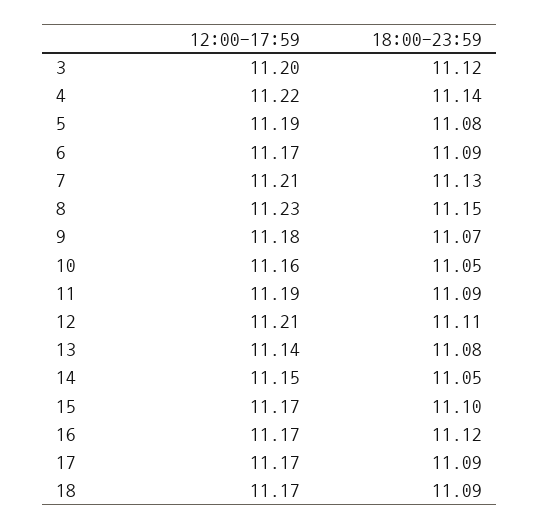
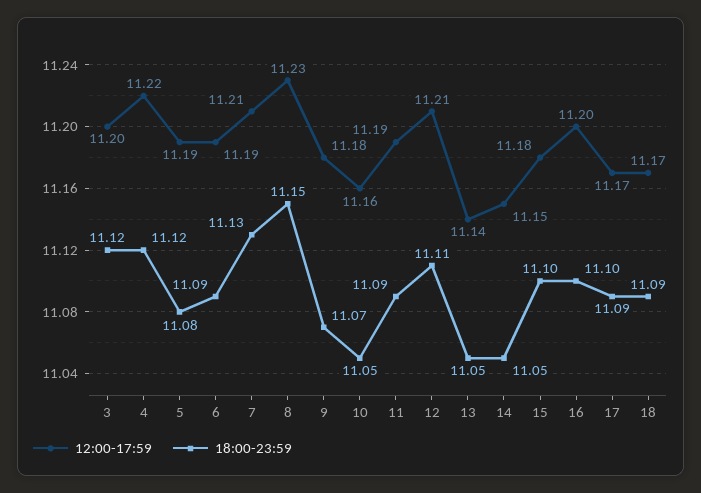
18:00-23:59, 4: 11.14 -> 11.12
12:00-17:59, 6: 11.17 -> 11.19
18:00-23:59, 13: 11.08 -> 11.05
12:00-17:59, 15: 11.17 -> 11.18
12:00-17:59, 16: 11.17 -> 11.2
18:00-23:59, 16: 11.12 -> 11.1

